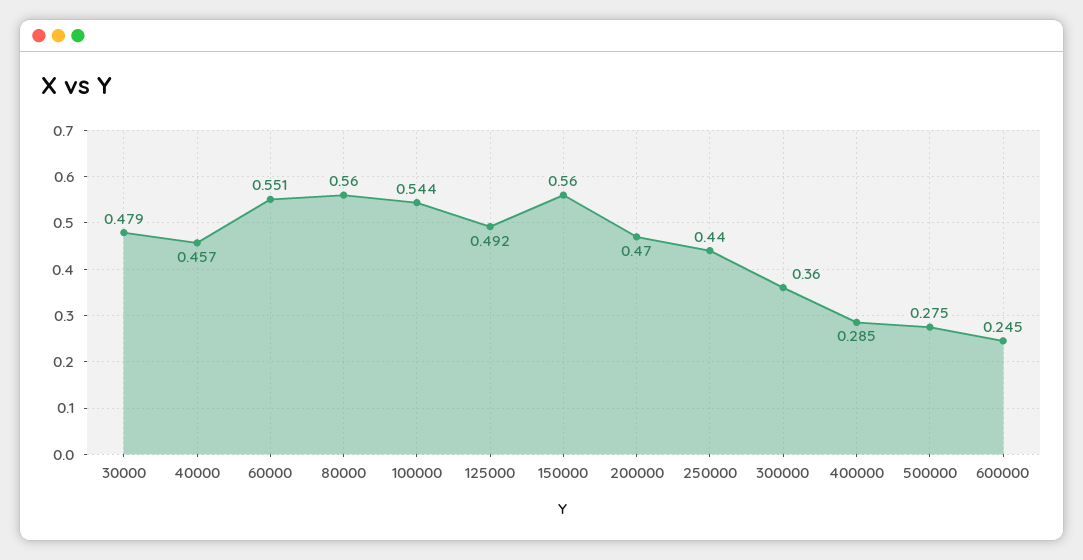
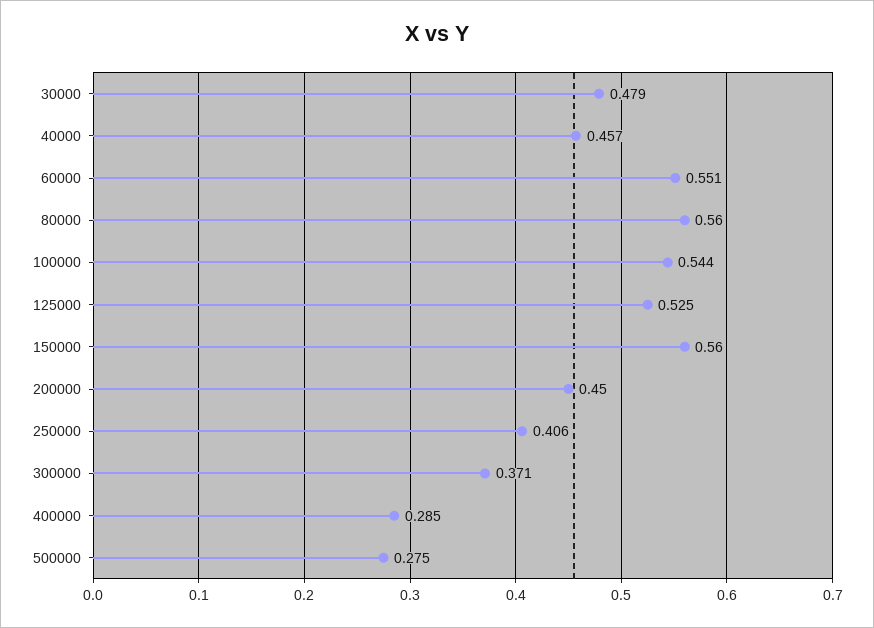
125000: 0.492 -> 0.525
200000: 0.47 -> 0.45
250000: 0.44 -> 0.406
300000: 0.36 -> 0.371
600000: 0.245 -> none

